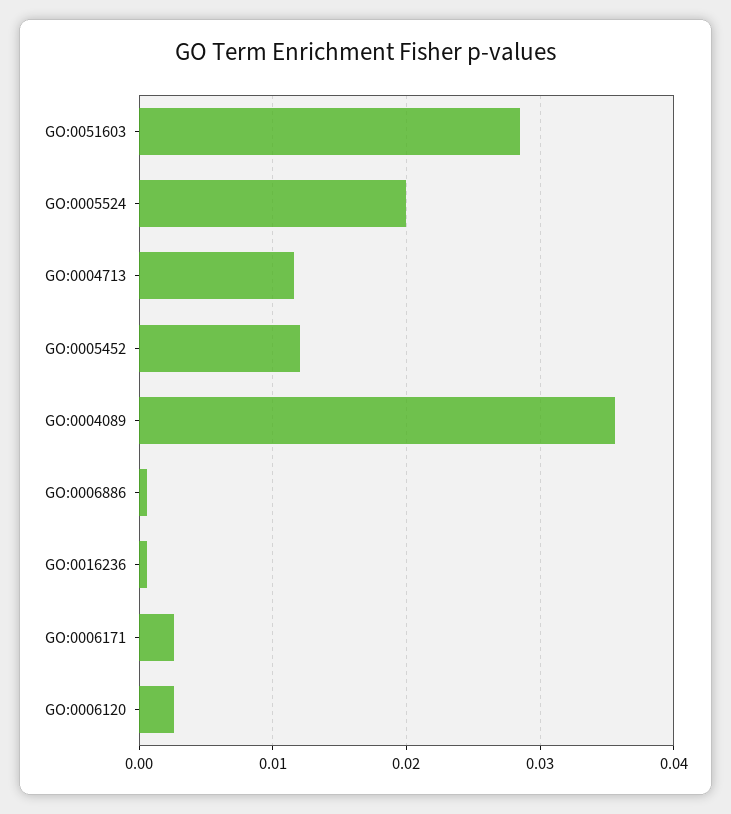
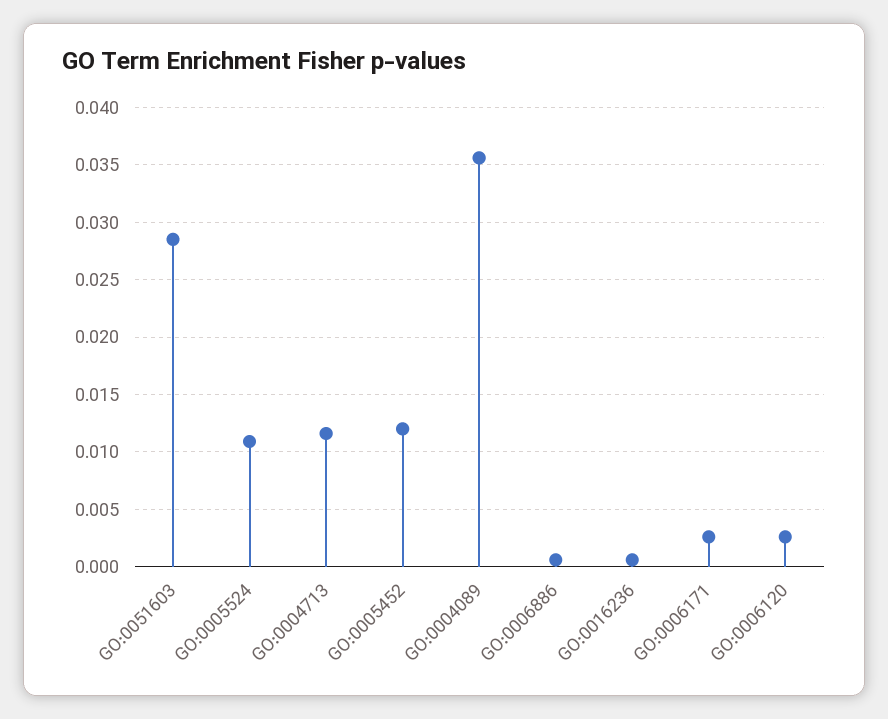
GO:0005524: 0.02 -> 0.011

